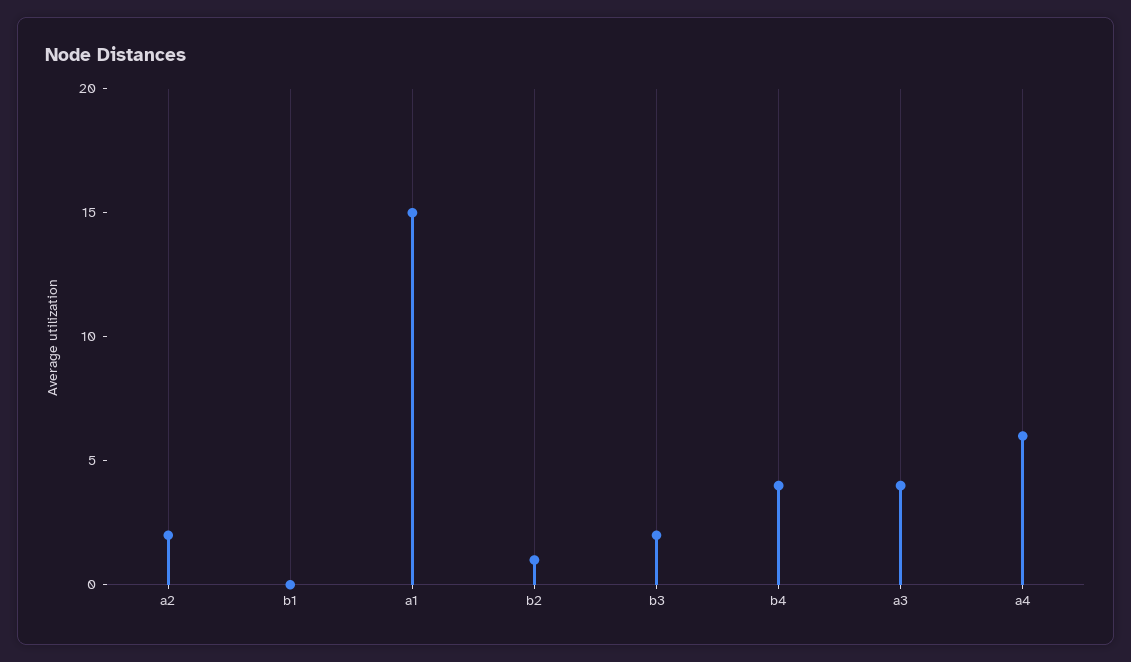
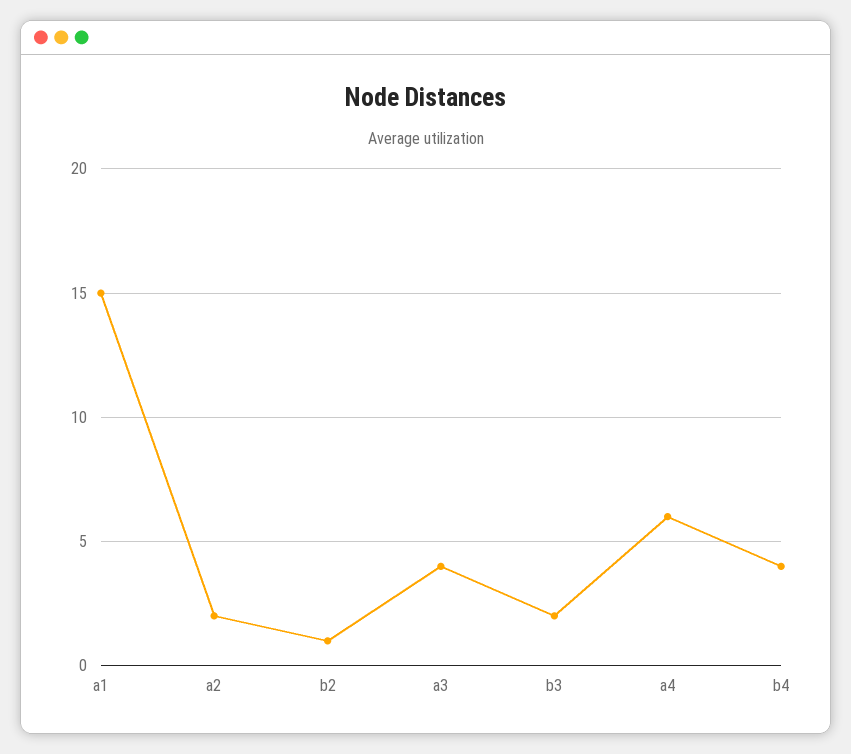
b1: 0 -> none

